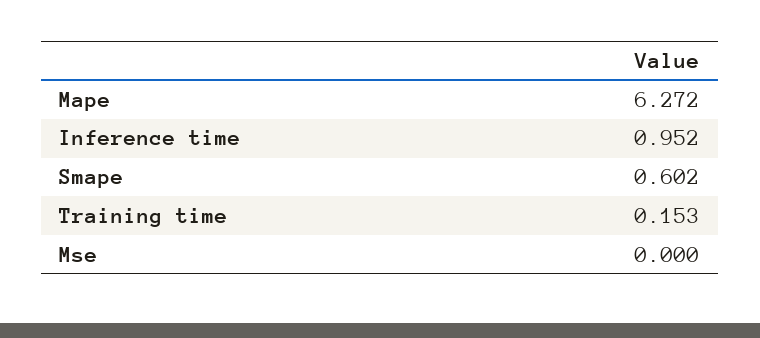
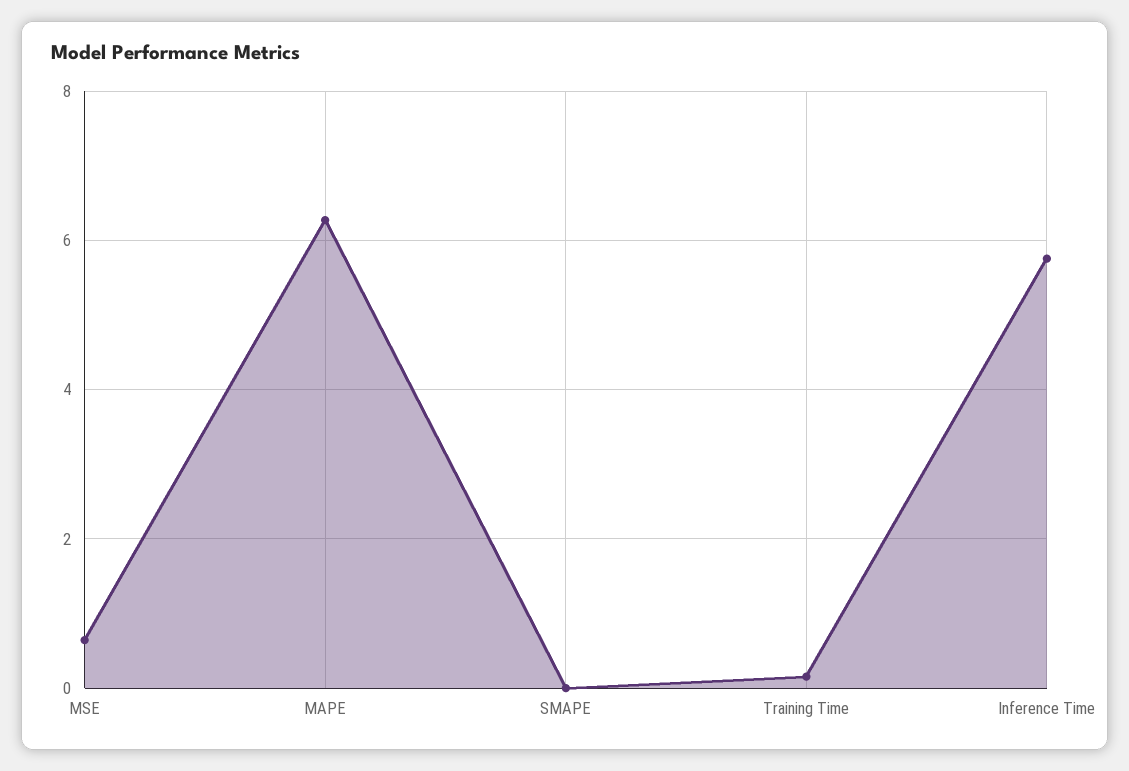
Inference time: 0.952 -> 5.8
Smape: 0.602 -> 0
Mse: 0 -> 0.6

